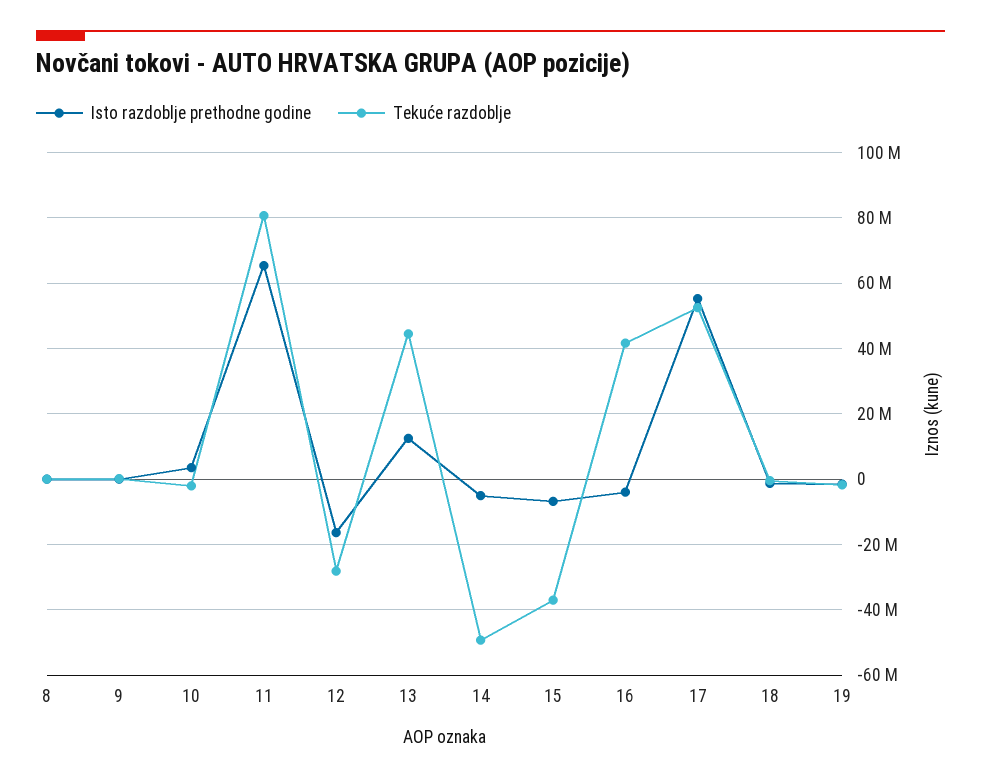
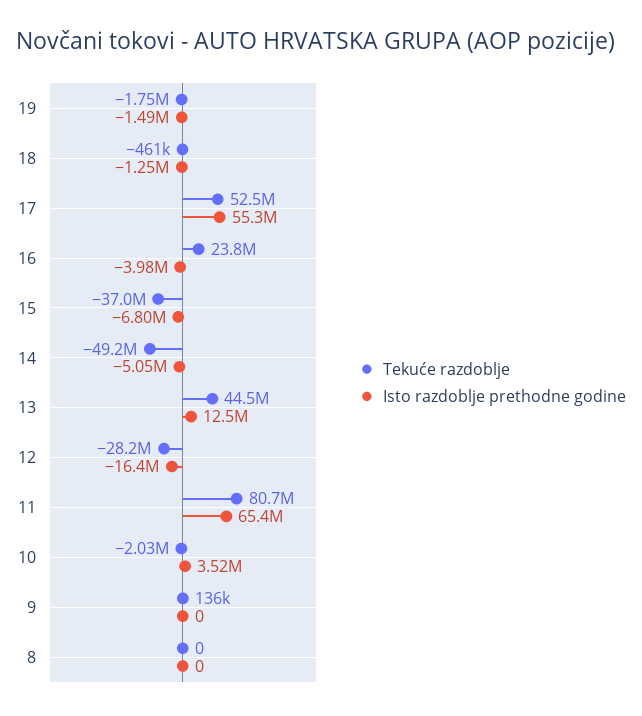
Tekuće razdoblje, 16: 42000000 -> 23800000

